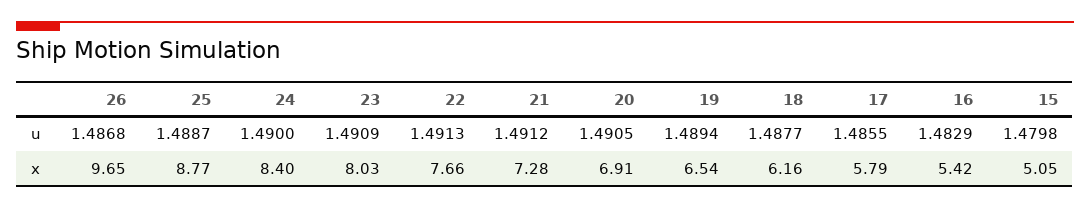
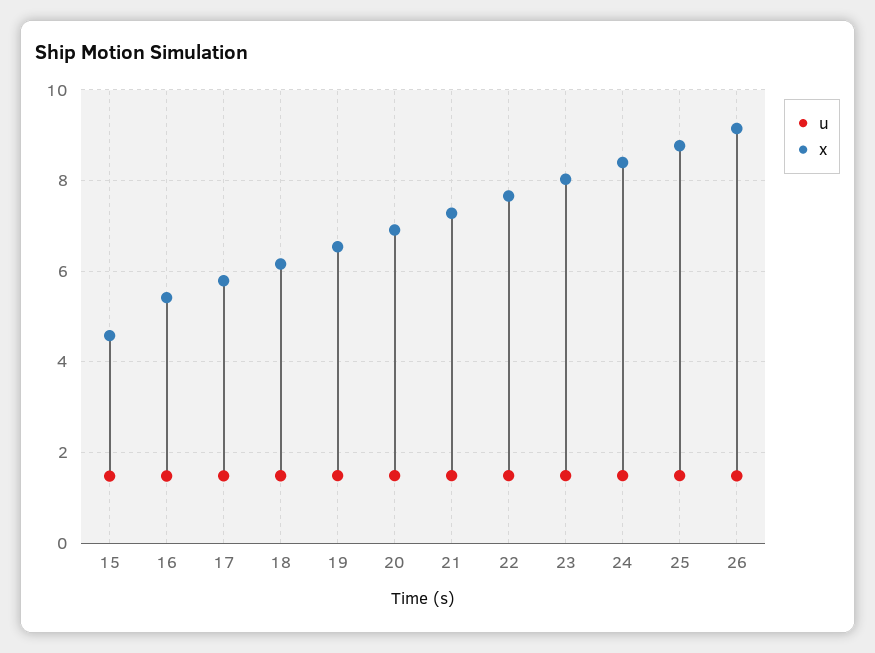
x, 26: 9.65 -> 9.2
x, 15: 5.05 -> 4.6

